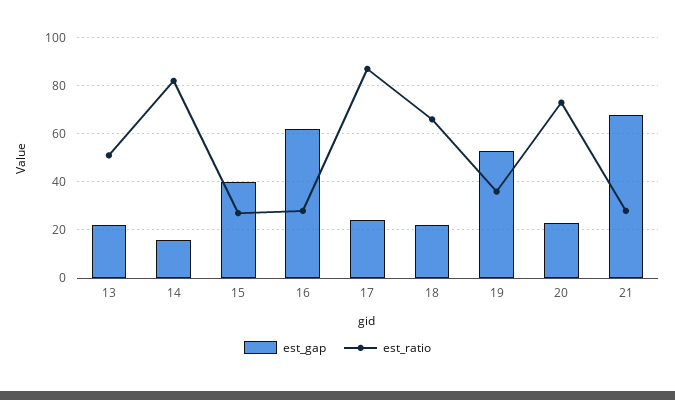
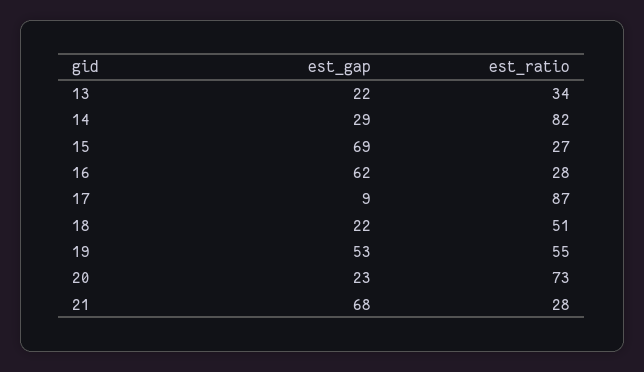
est_ratio, 13: 50 -> 34
est_gap, 14: 15 -> 29
est_gap, 15: 40 -> 69
est_gap, 17: 25 -> 9
est_ratio, 18: 65 -> 51
est_ratio, 19: 35 -> 55

